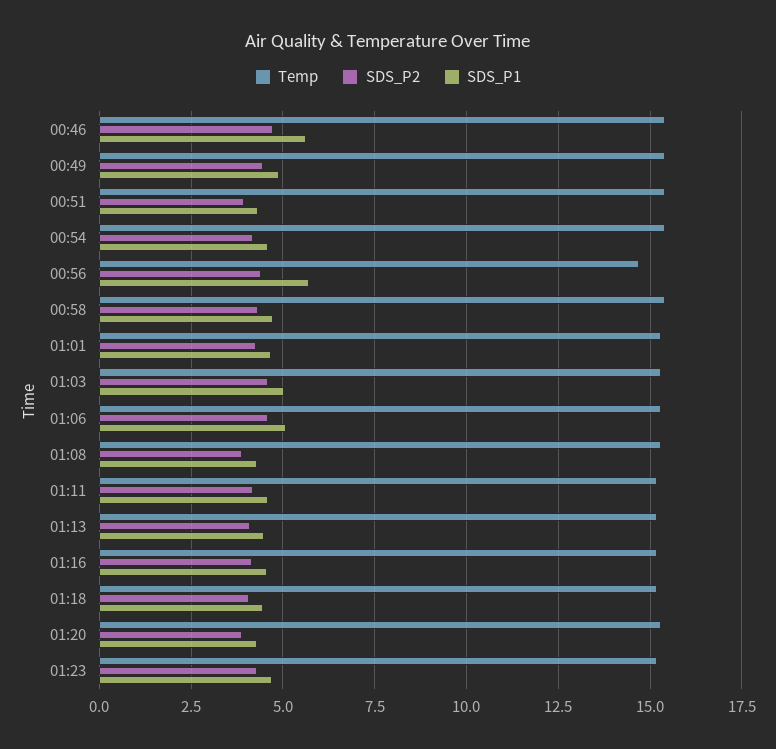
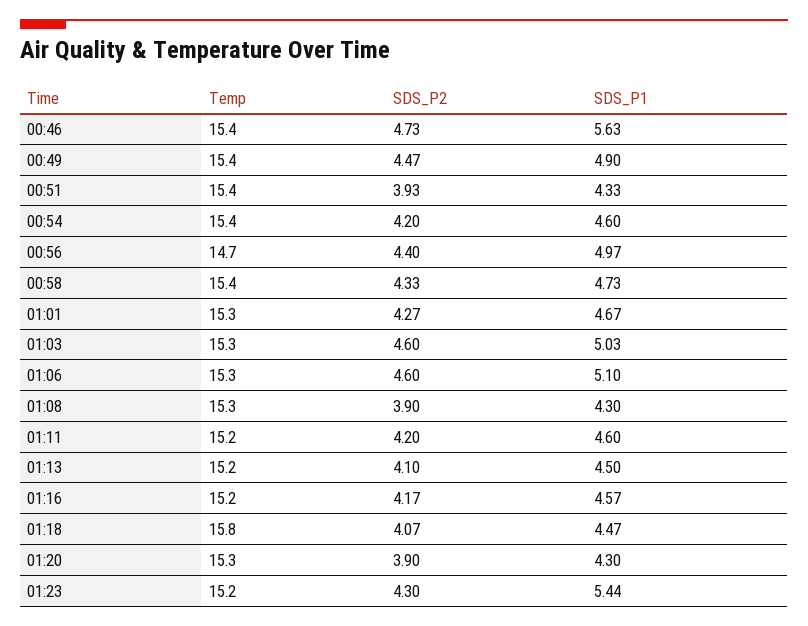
SDS_P1, 00:56: 5.75 -> 4.97
Temp, 01:18: 15.25 -> 15.8
SDS_P1, 01:23: 4.75 -> 5.44

